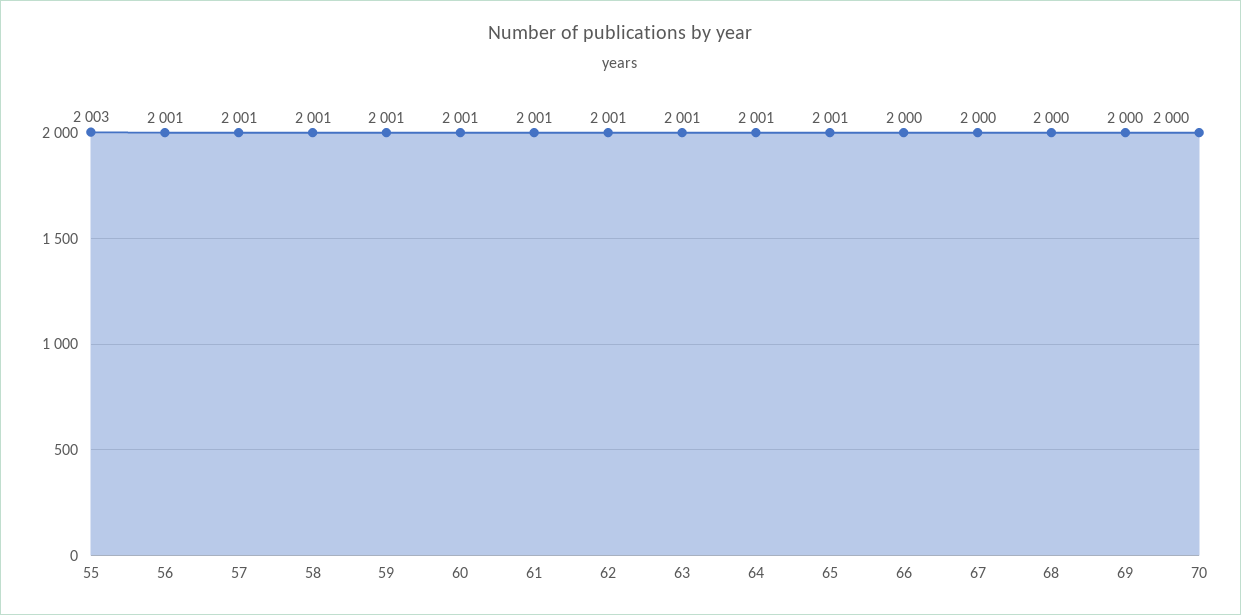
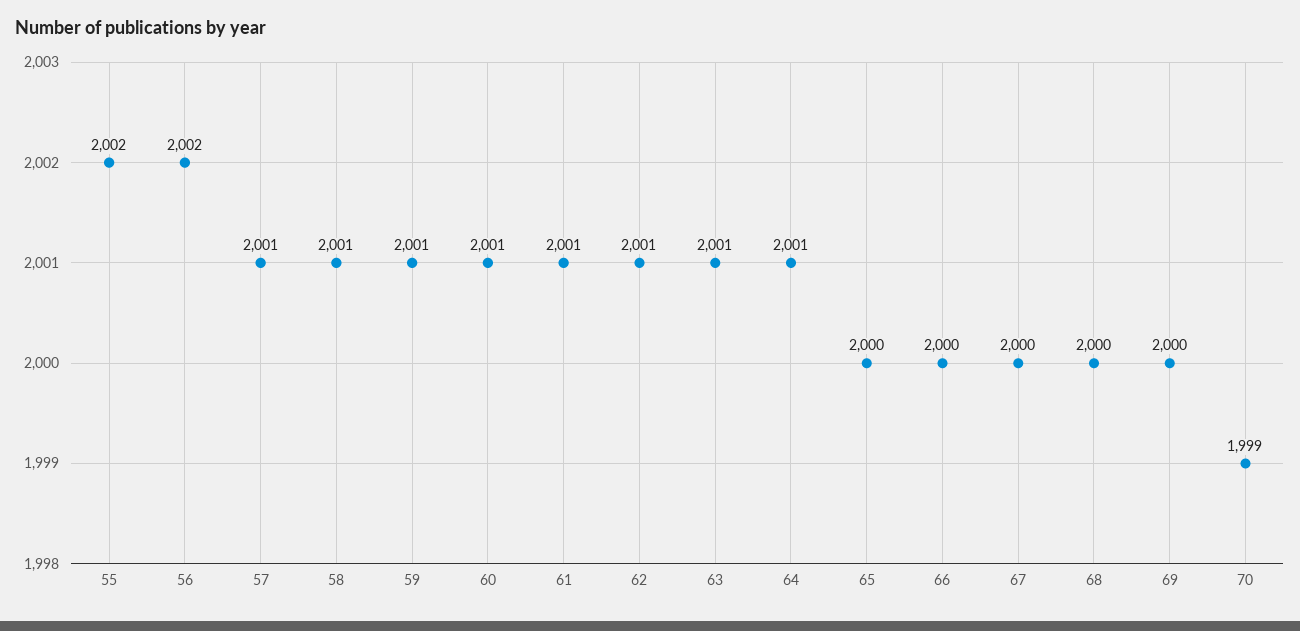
55: 2003 -> 2002
56: 2001 -> 2002
65: 2001 -> 2000
70: 2000 -> 1999

